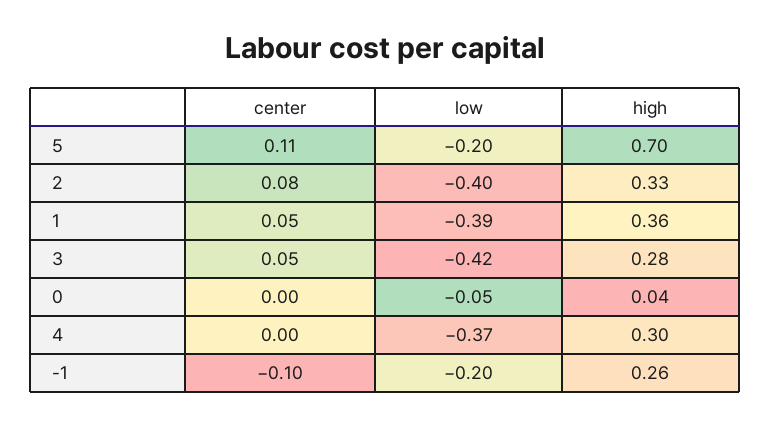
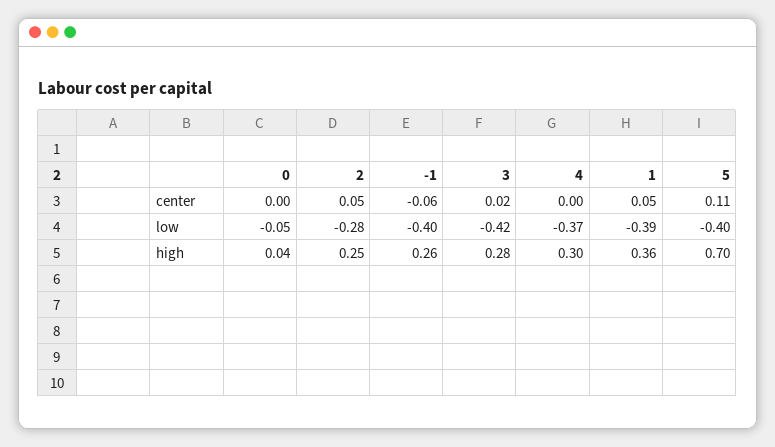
low, 5: -0.2 -> -0.4
center, 2: 0.08 -> 0.05
low, 2: -0.4 -> -0.28
high, 2: 0.33 -> 0.25
center, 3: 0.05 -> 0.02
center, -1: -0.1 -> -0.06
low, -1: -0.2 -> -0.4

